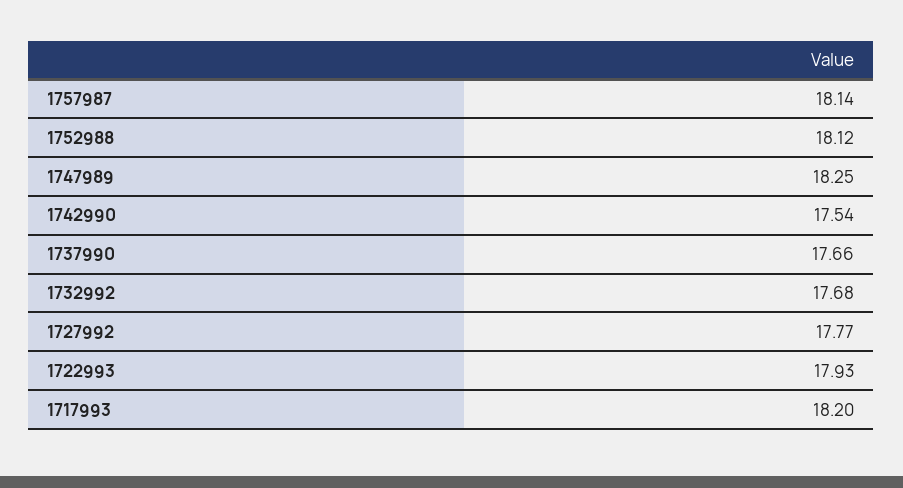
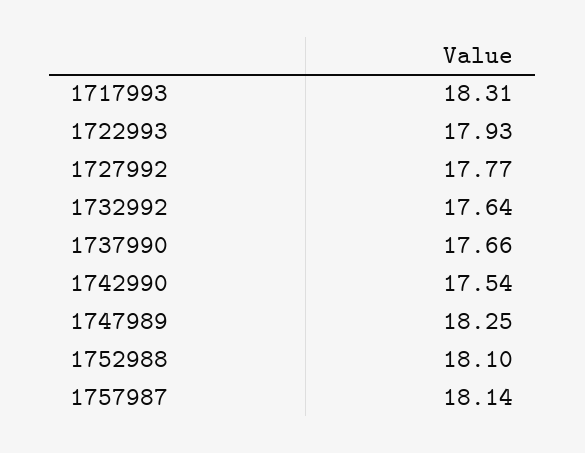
1752988: 18.12 -> 18.1
1732992: 17.68 -> 17.64
1717993: 18.2 -> 18.31

